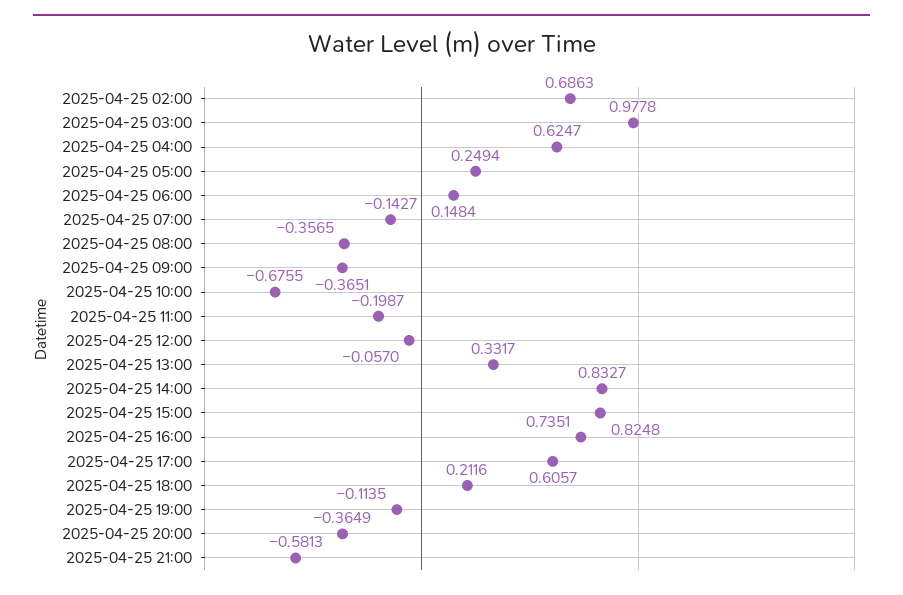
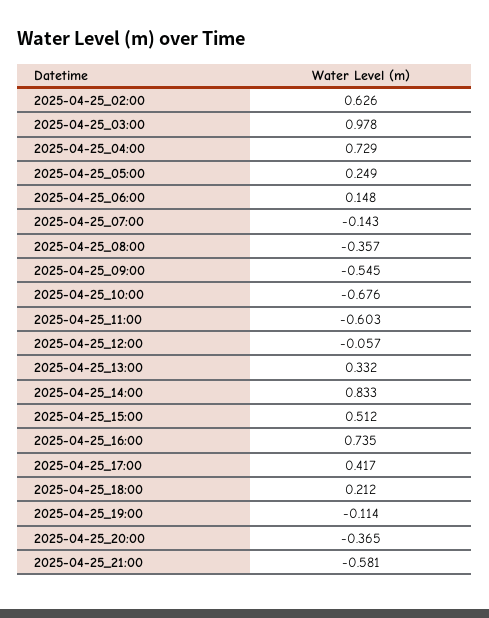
2025-04-25 02:00: 0.6863 -> 0.626
2025-04-25 04:00: 0.6247 -> 0.729
2025-04-25 09:00: -0.3651 -> -0.545
2025-04-25 11:00: -0.1987 -> -0.603
2025-04-25 15:00: 0.8248 -> 0.512
2025-04-25 17:00: 0.6057 -> 0.417

